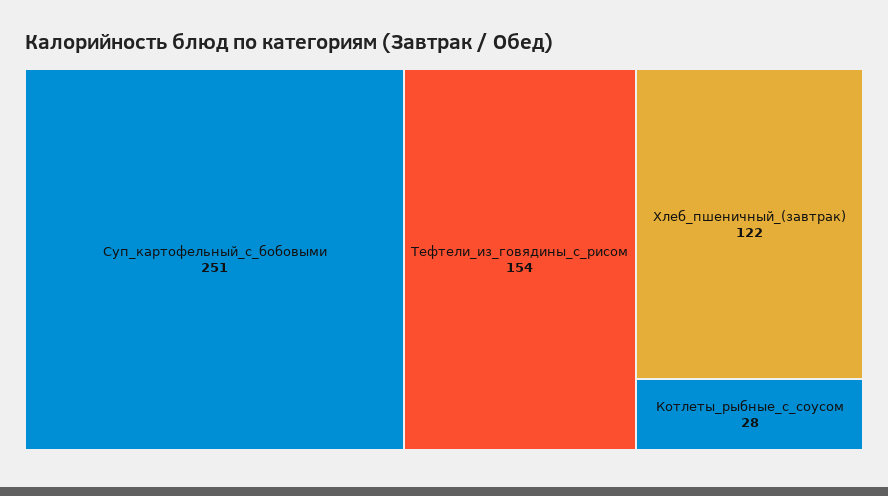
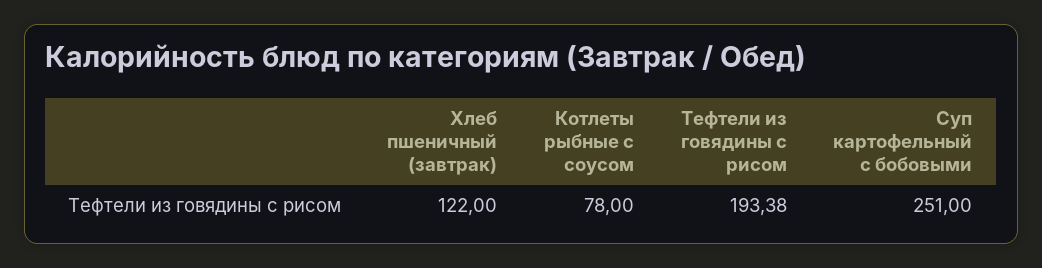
Тефтели_из_говядины_с_рисом: 154 -> 193.38
Котлеты_рыбные_с_соусом: 28 -> 78

